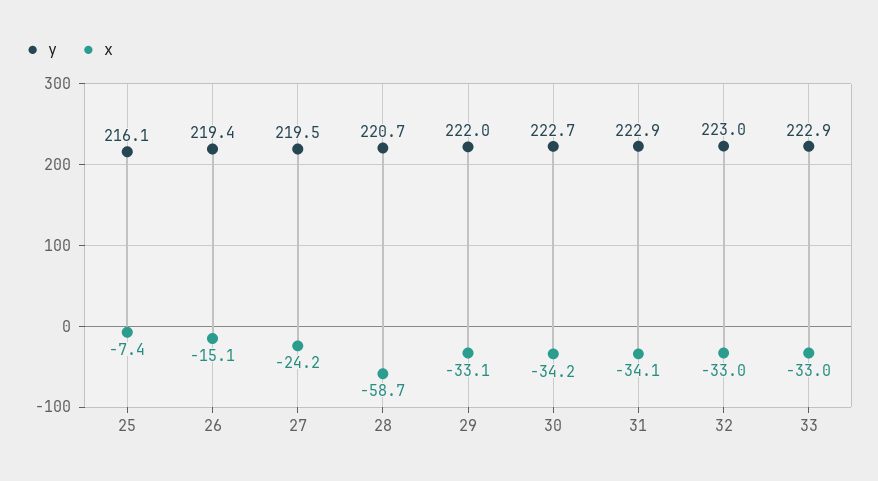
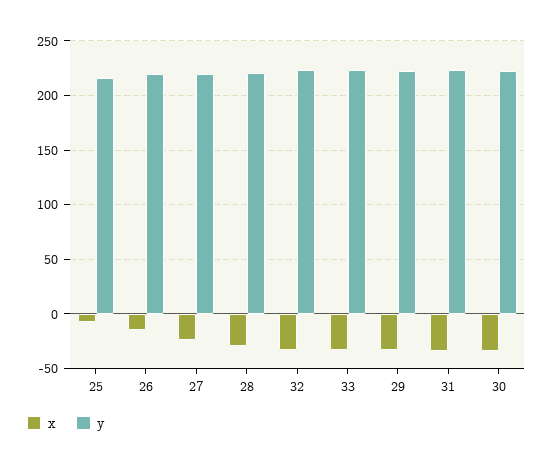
x, 28: -58.7 -> -30

